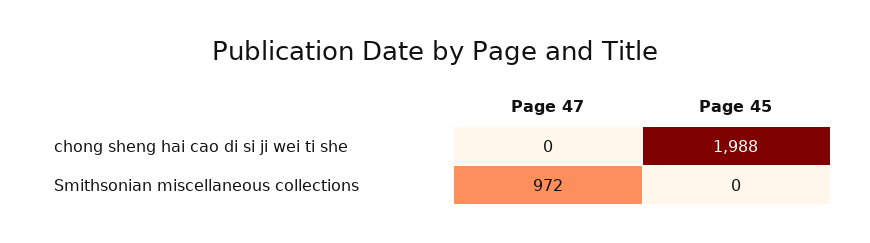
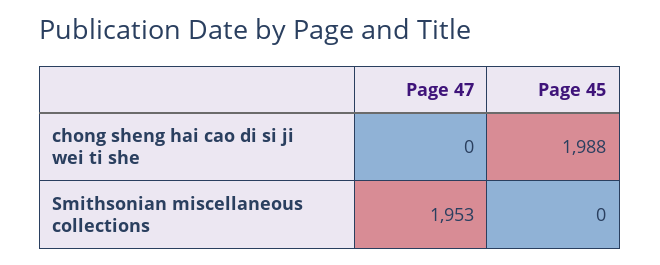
Page 47, Smithsonian miscellaneous collections: 972 -> 1953

